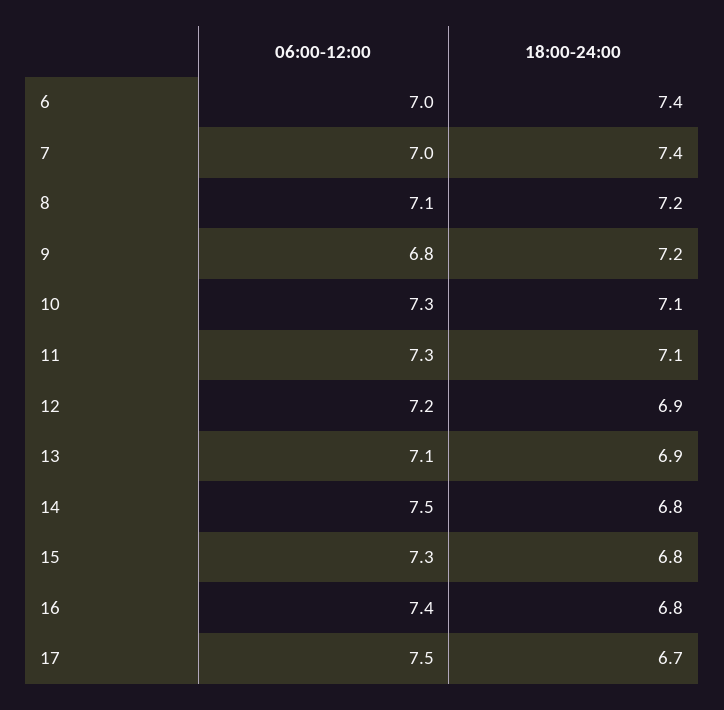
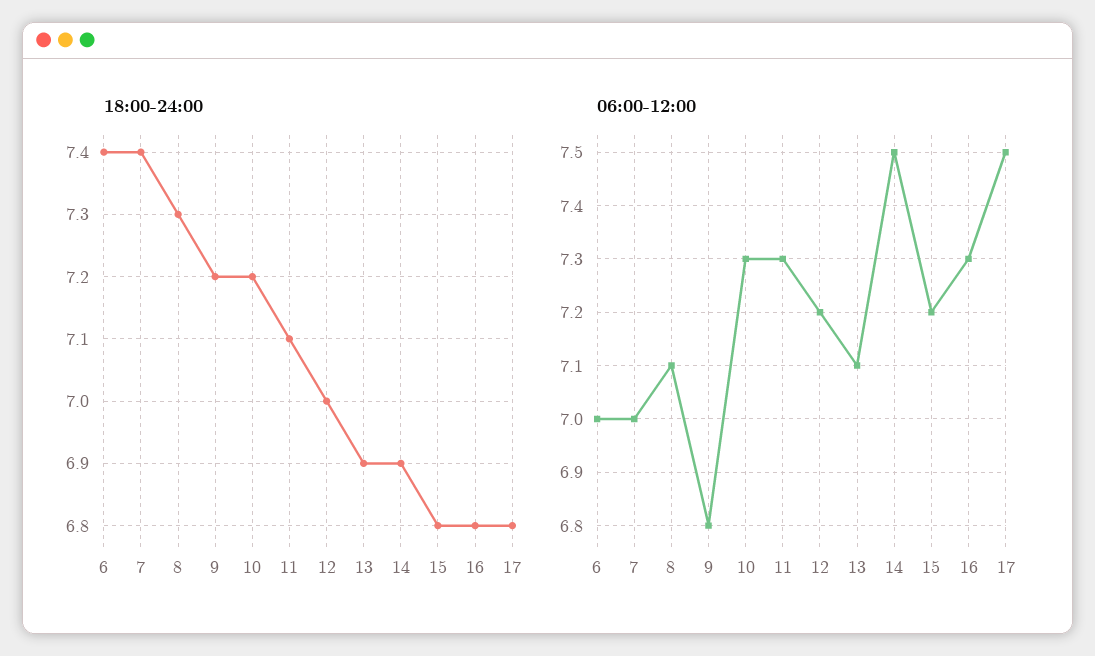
18:00-24:00, 8: 7.2 -> 7.3
18:00-24:00, 10: 7.1 -> 7.2
18:00-24:00, 12: 6.9 -> 7
18:00-24:00, 14: 6.8 -> 6.9
06:00-12:00, 15: 7.3 -> 7.2
06:00-12:00, 16: 7.4 -> 7.3
18:00-24:00, 17: 6.7 -> 6.8

